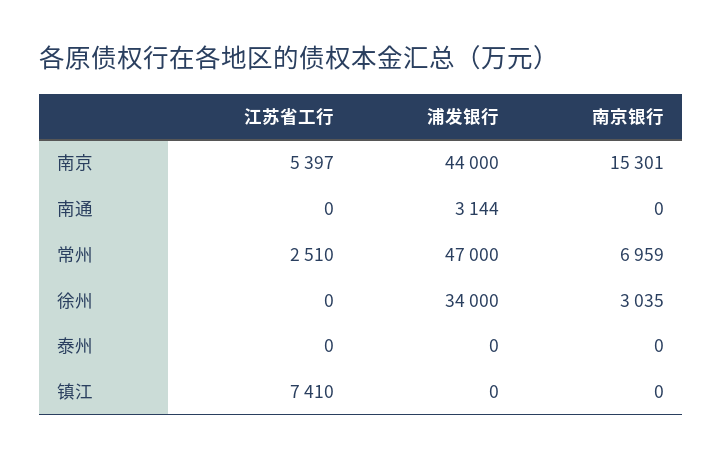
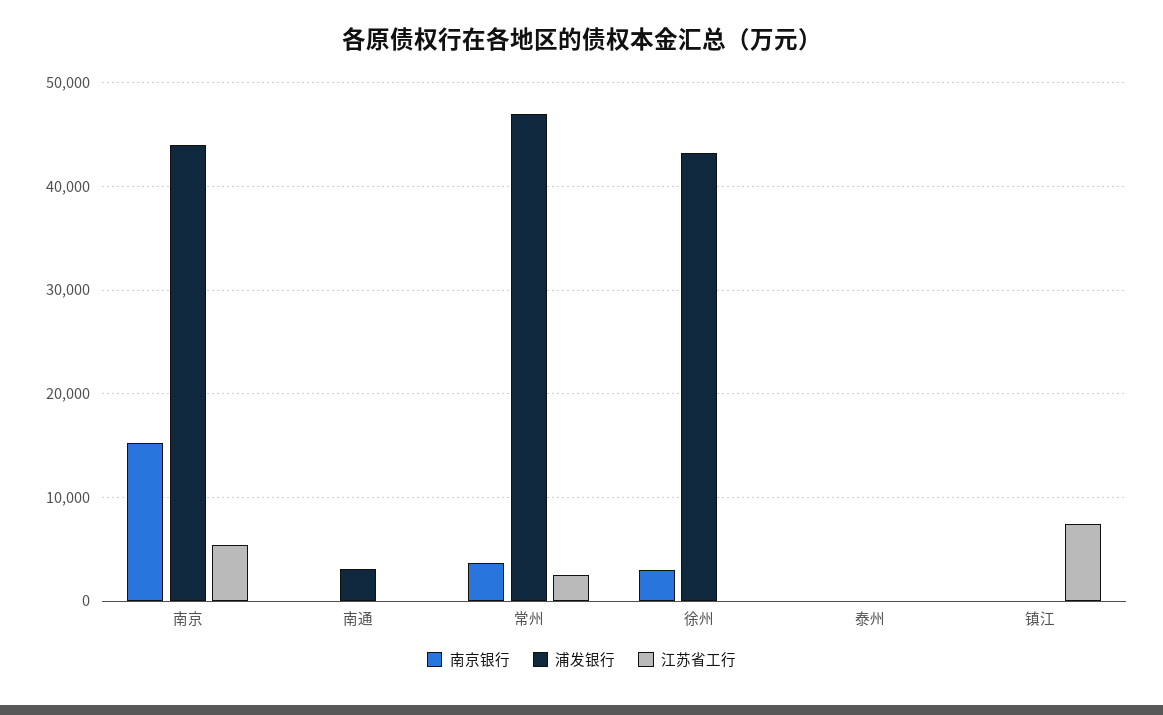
南京银行, 常州: 6959 -> 4000
浦发银行, 徐州: 34000 -> 43000

